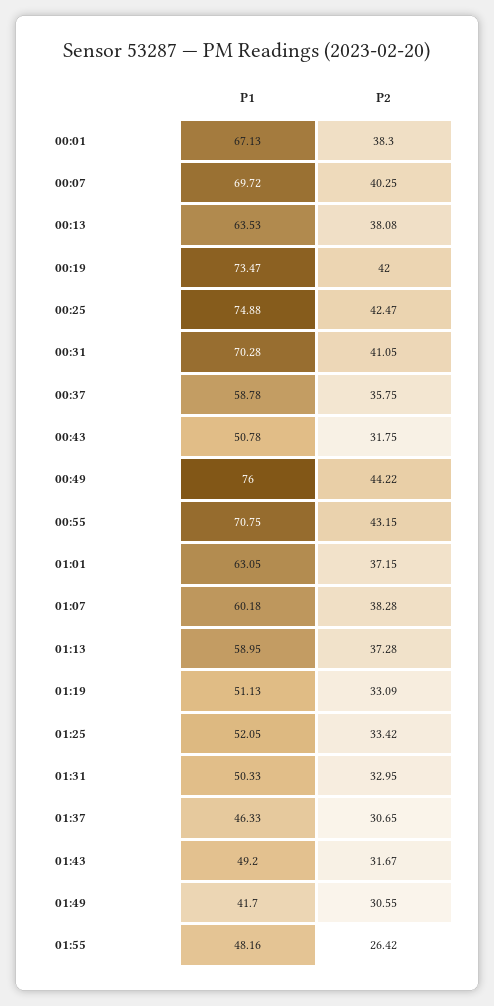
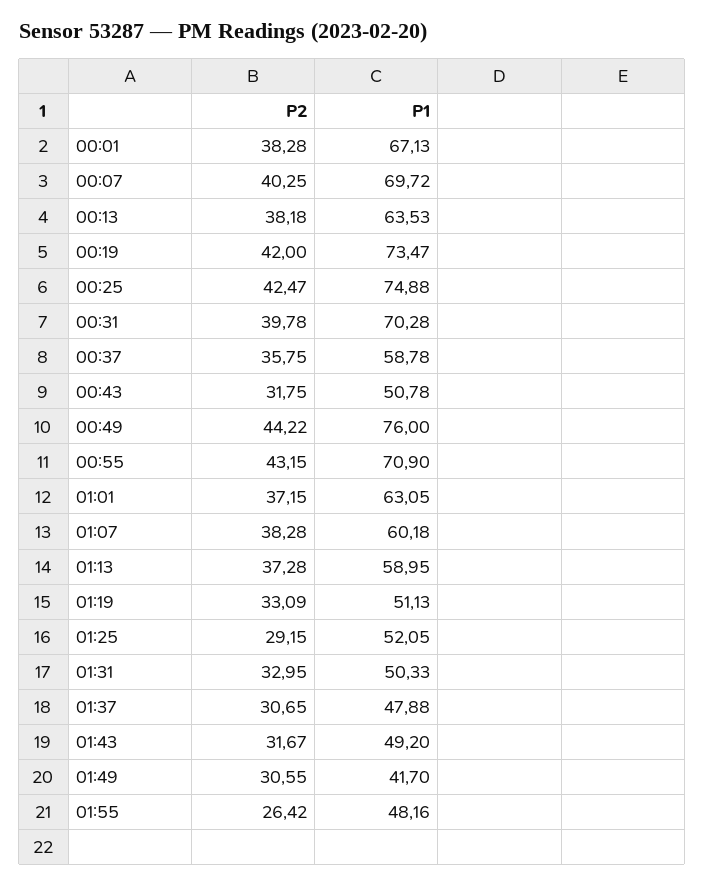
P2, 00:01: 38.3 -> 38.28
P2, 00:13: 38.08 -> 38.18
P2, 00:31: 41.05 -> 39.78
P1, 00:55: 70.75 -> 70.9
P2, 01:25: 33.42 -> 29.15
P1, 01:37: 46.33 -> 47.88

